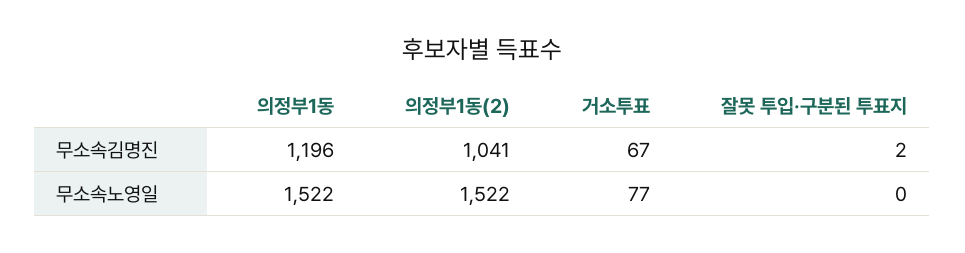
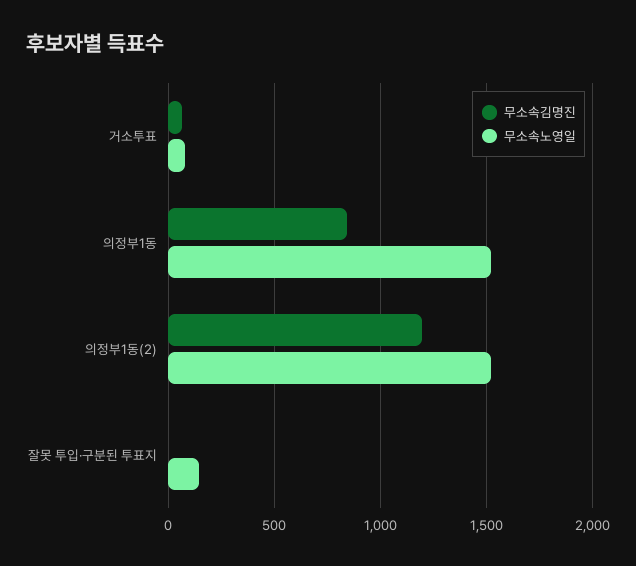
무소속김명진, 의정부1동: 1196 -> 850
무소속김명진, 의정부1동(2): 1041 -> 1200
무소속노영일, 잘못 투입·구분된 투표지: 0 -> 150

